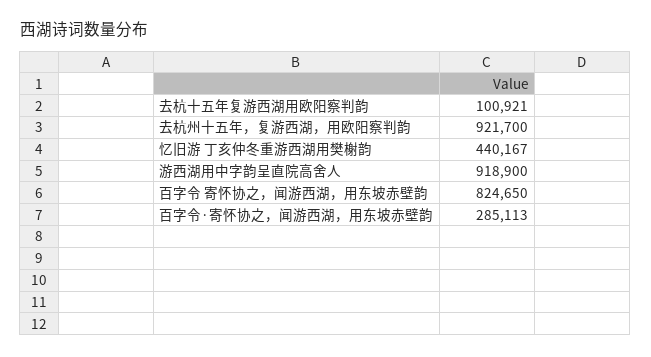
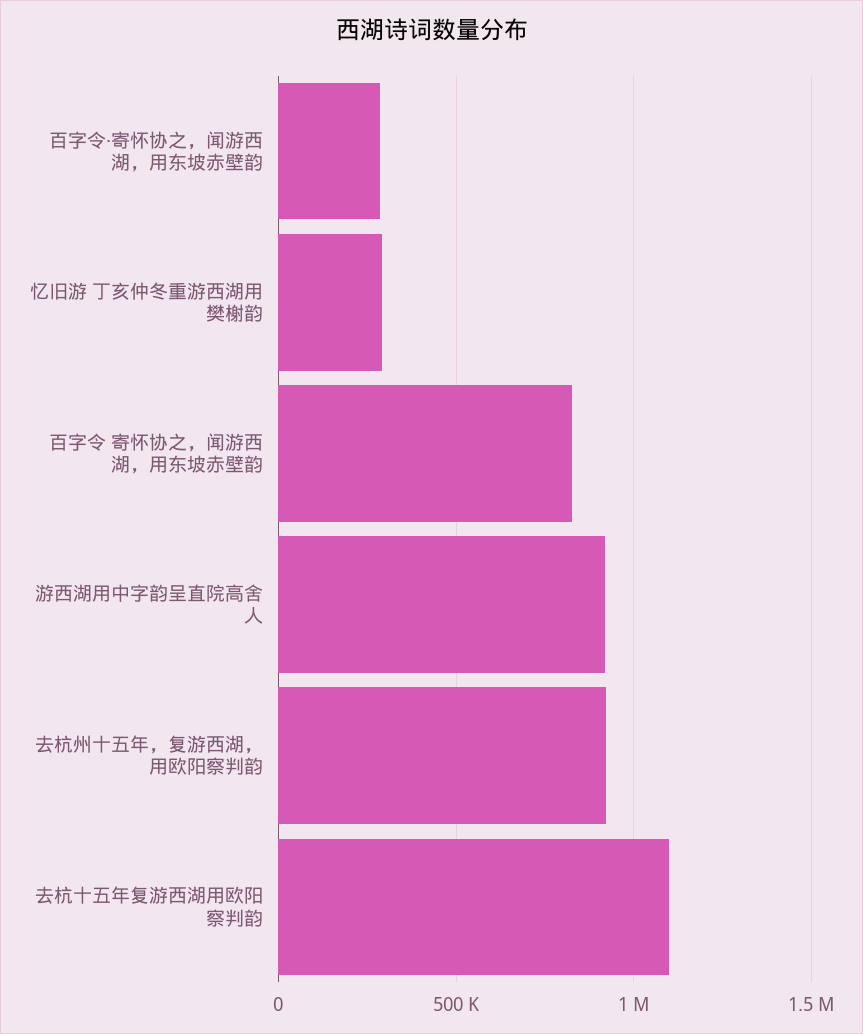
去杭十五年复游西湖用欧阳察判韵: 100921 -> 1100000
忆旧游 丁亥仲冬重游西湖用樊榭韵: 440167 -> 300000

